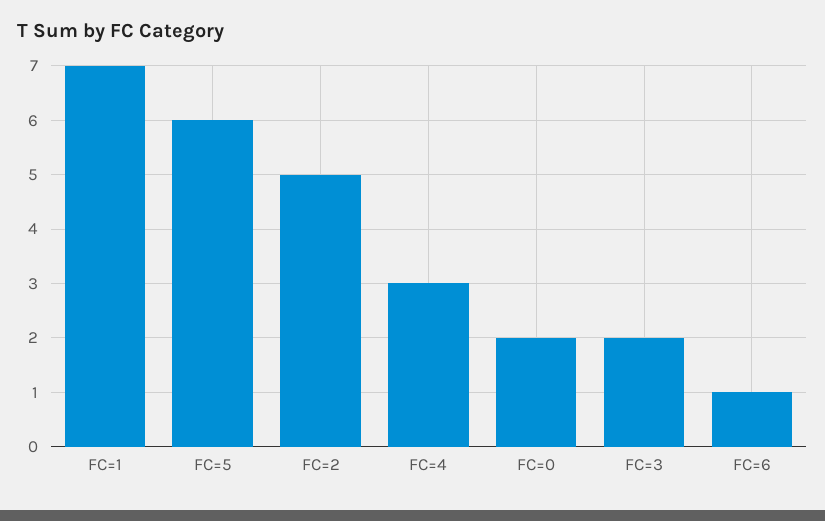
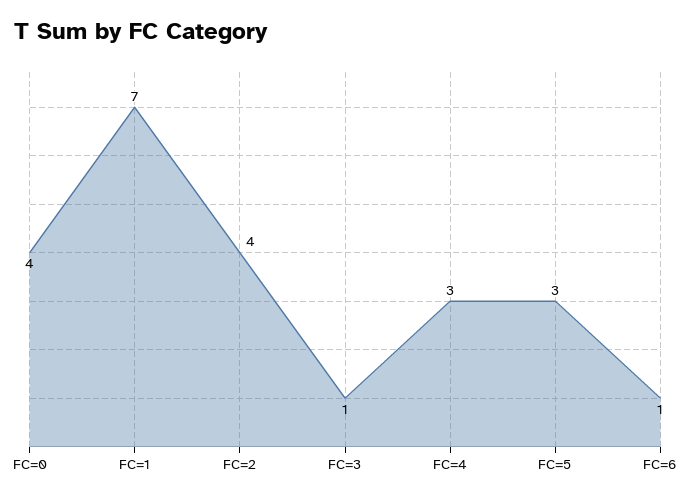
FC=5: 6 -> 3
FC=2: 5 -> 4
FC=0: 2 -> 4
FC=3: 2 -> 1

